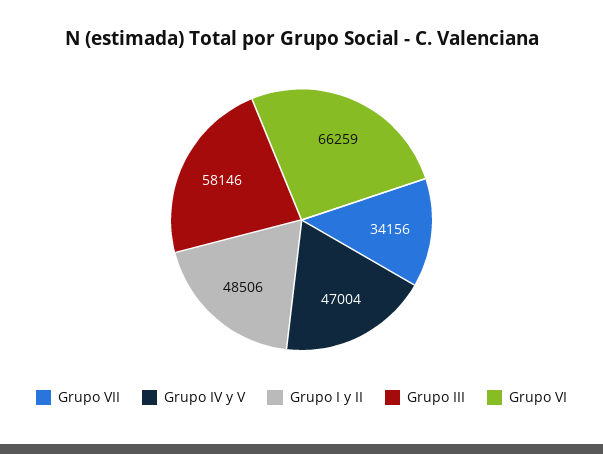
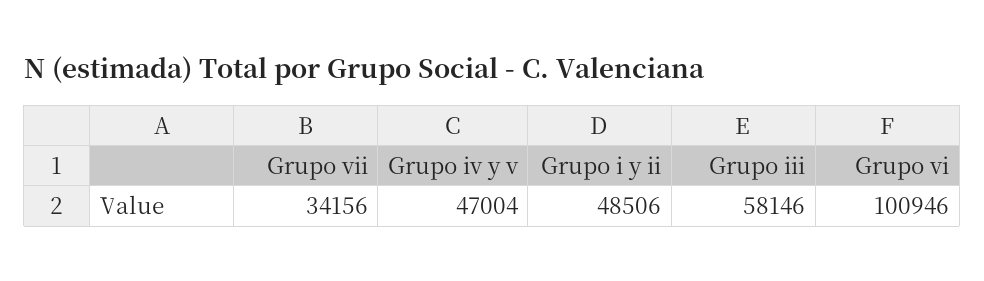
Grupo VI: 66259 -> 100946

